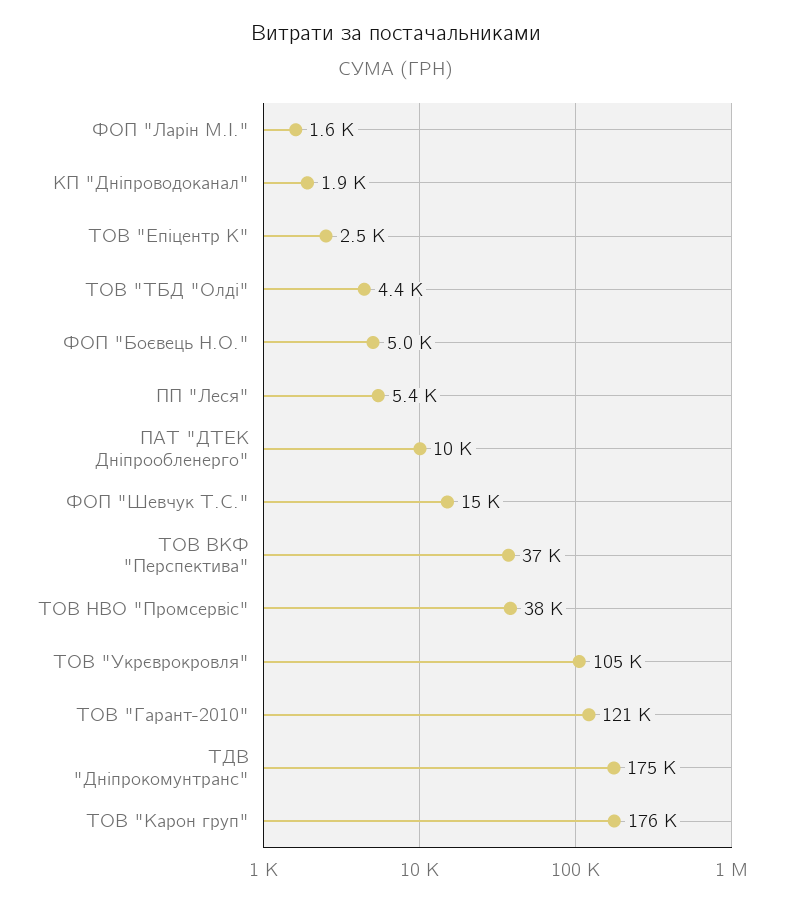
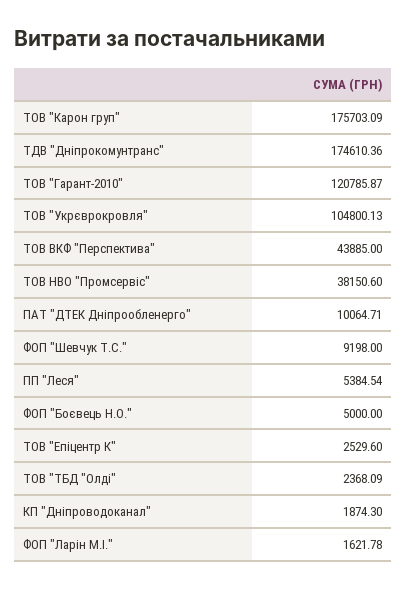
ТОВ "ТБД "Олді": 4400 -> 2368.09
ФОП "Шевчук Т.С.": 15000 -> 9198
ТОВ ВКФ "Перспектива": 37000 -> 43885

